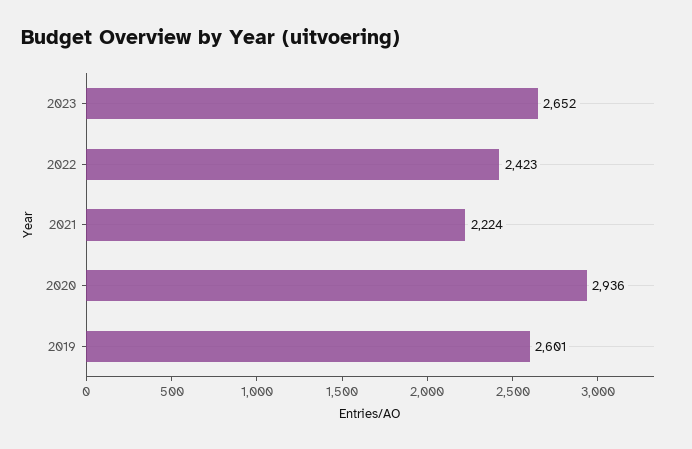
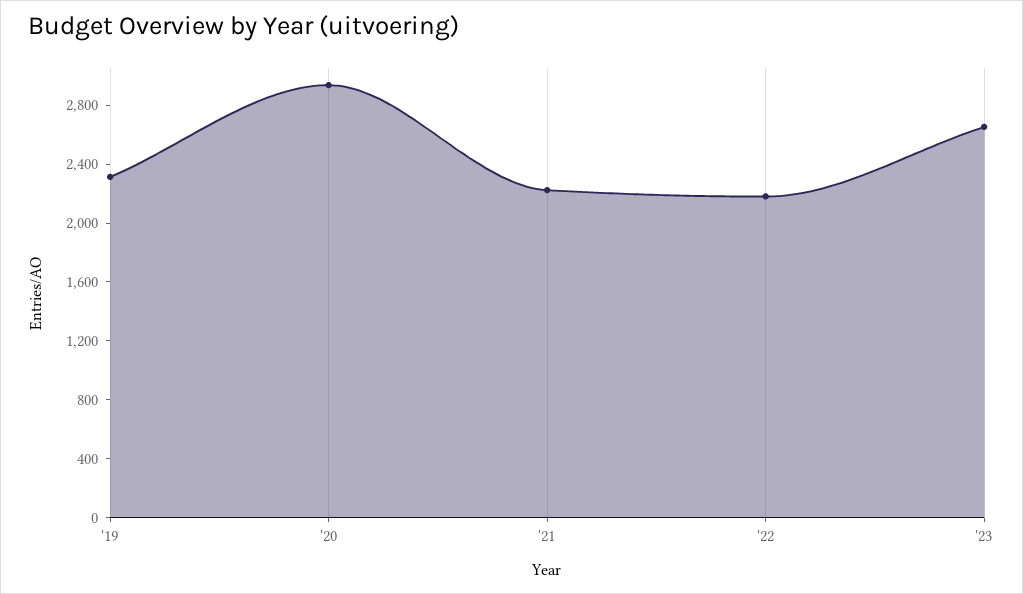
2022: 2423 -> 2200
2019: 2601 -> 2300

